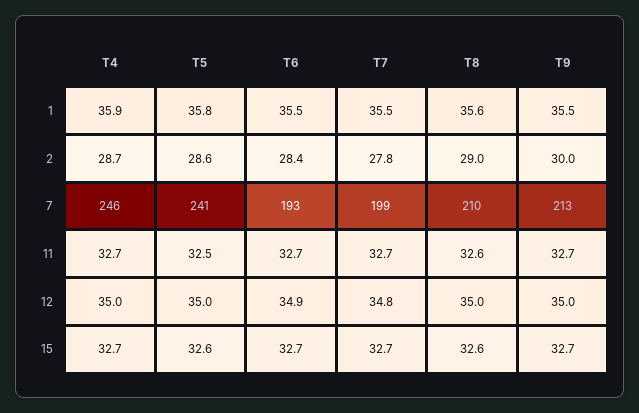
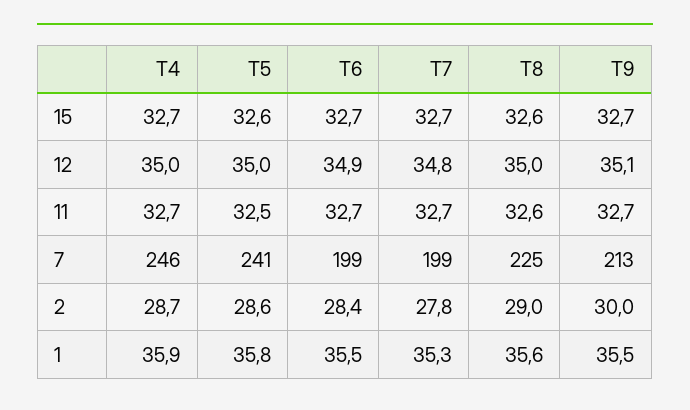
T7, 1: 35.5 -> 35.3
T6, 7: 193 -> 199
T8, 7: 210 -> 225
T9, 12: 35 -> 35.1

